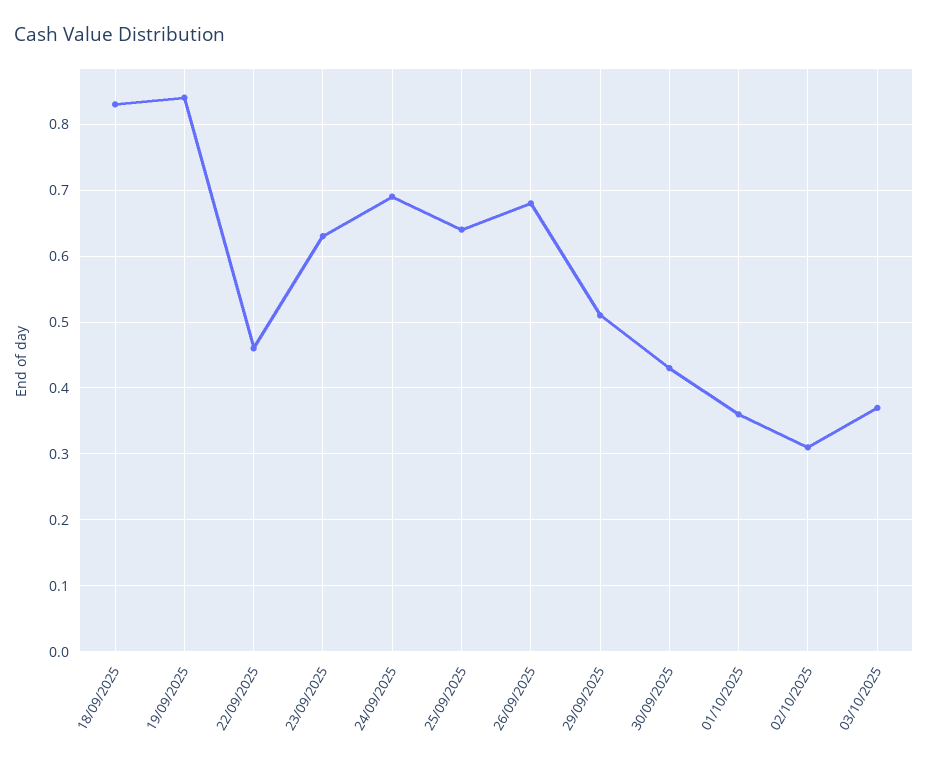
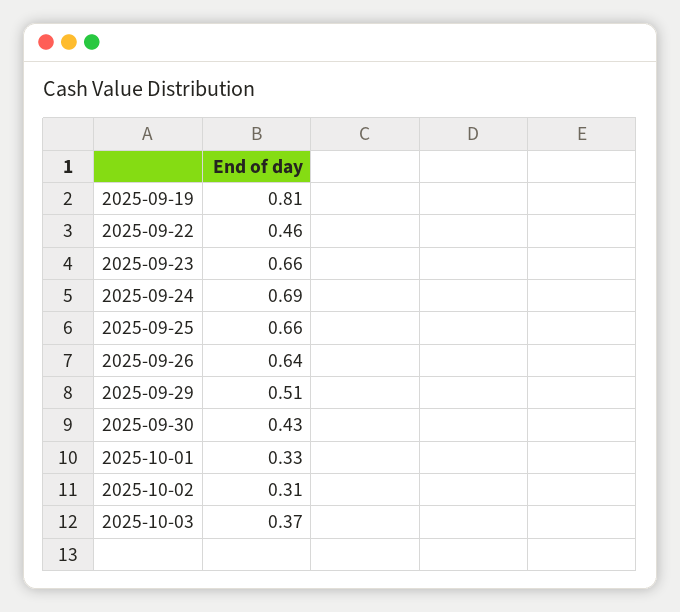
18/09/2025: 0.83 -> none
19/09/2025: 0.84 -> 0.81
23/09/2025: 0.63 -> 0.66
25/09/2025: 0.64 -> 0.66
26/09/2025: 0.68 -> 0.64
01/10/2025: 0.36 -> 0.33

